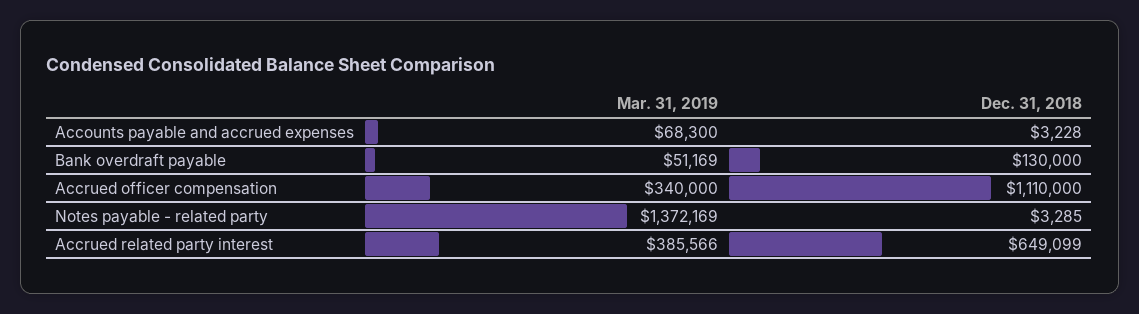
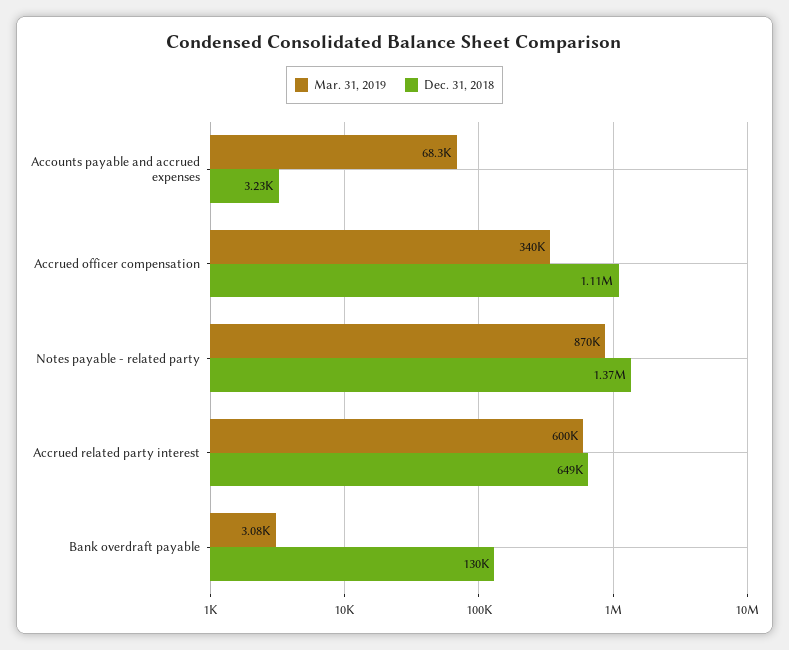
Mar. 31, 2019, Bank overdraft payable: 51169 -> 3080
Mar. 31, 2019, Notes payable - related party: 1372169 -> 870000
Dec. 31, 2018, Notes payable - related party: 3285 -> 1370000
Mar. 31, 2019, Accrued related party interest: 385566 -> 600000

